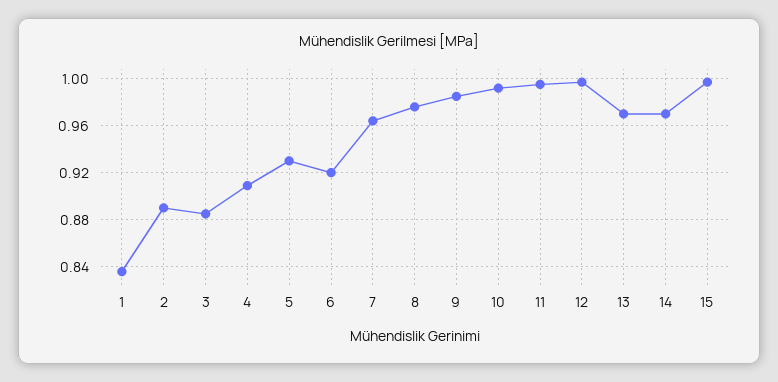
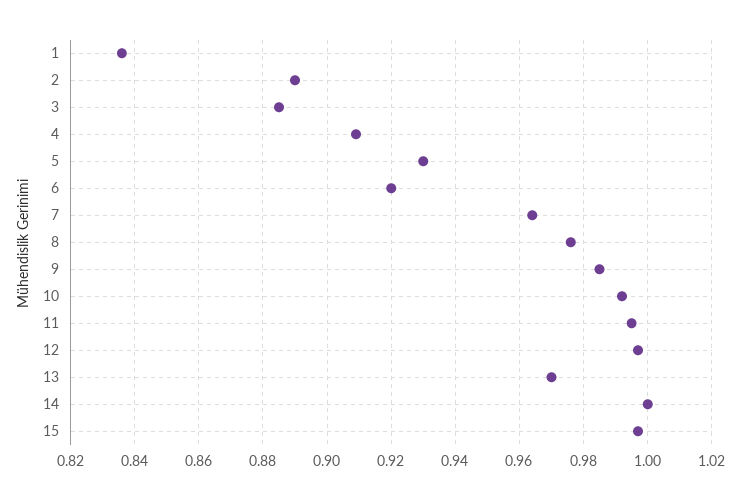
14: 0.97 -> 1

